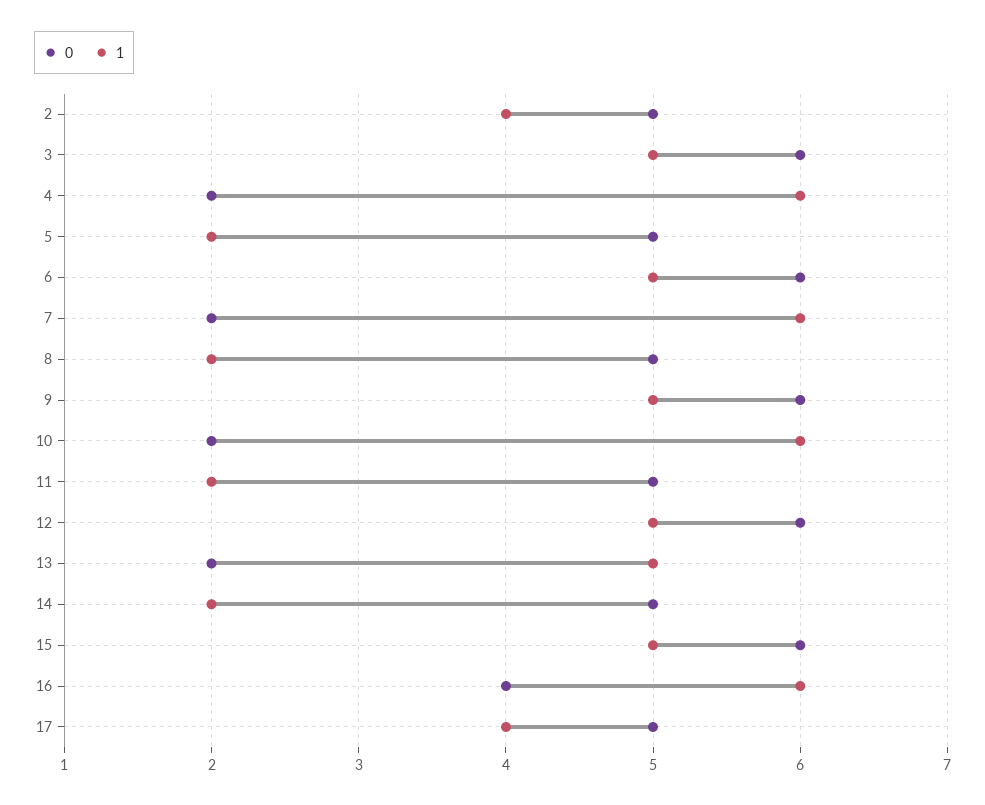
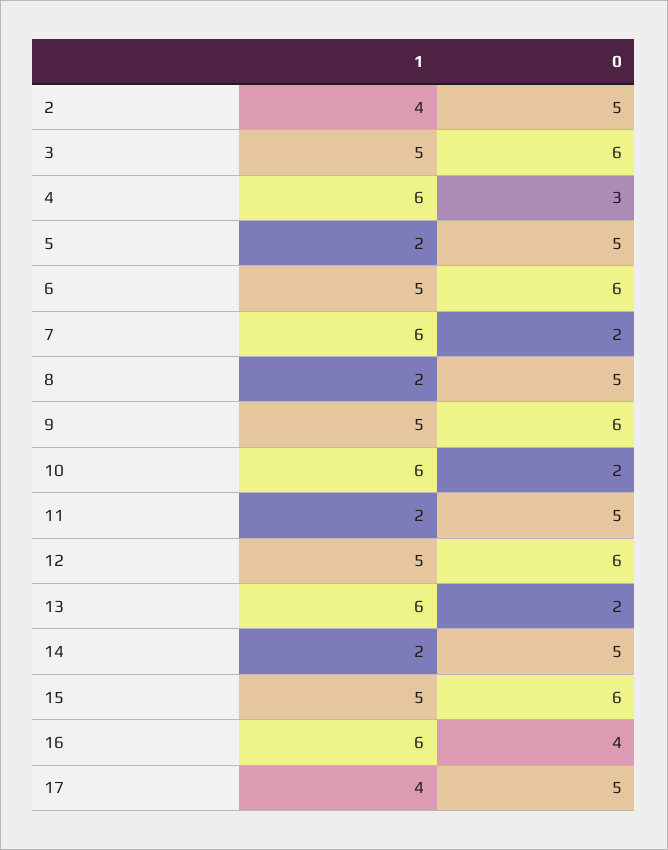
0, 4: 2 -> 3
1, 13: 5 -> 6

